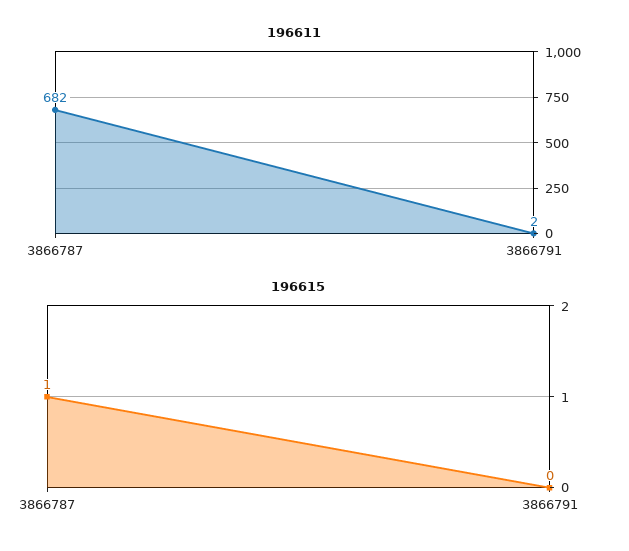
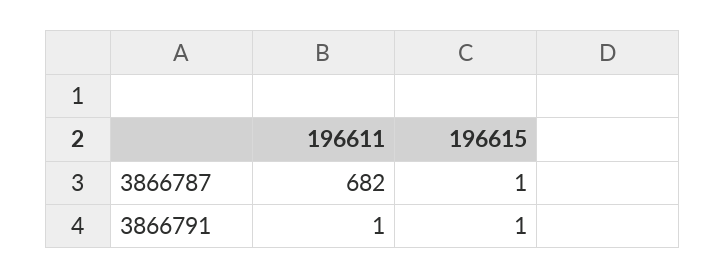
196611, 3866791: 2 -> 1
196615, 3866791: 0 -> 1

